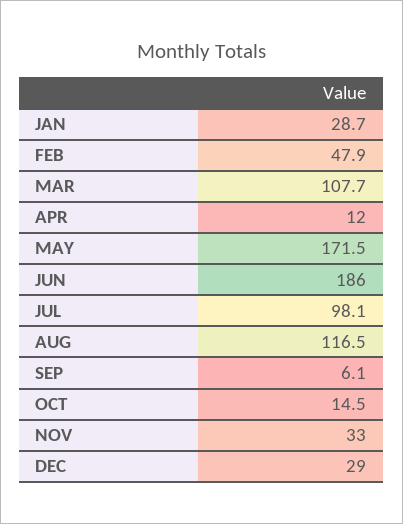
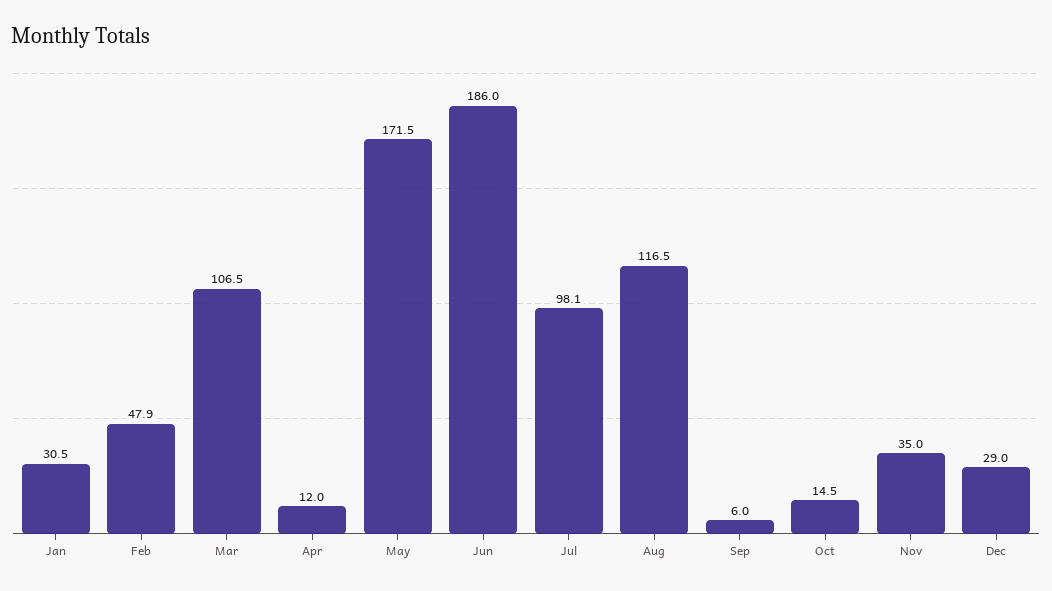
JAN: 28.7 -> 30.5
MAR: 107.7 -> 106.5
SEP: 6.1 -> 6
NOV: 33 -> 35

